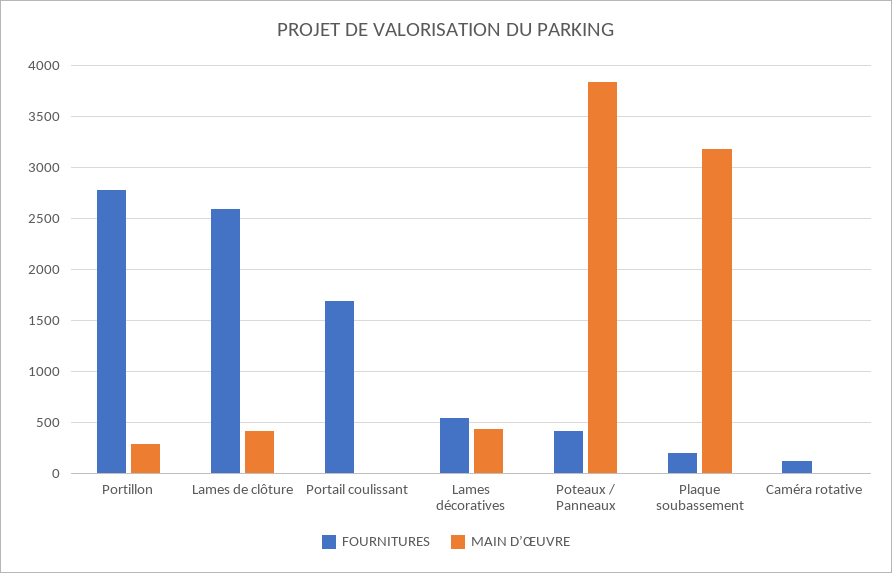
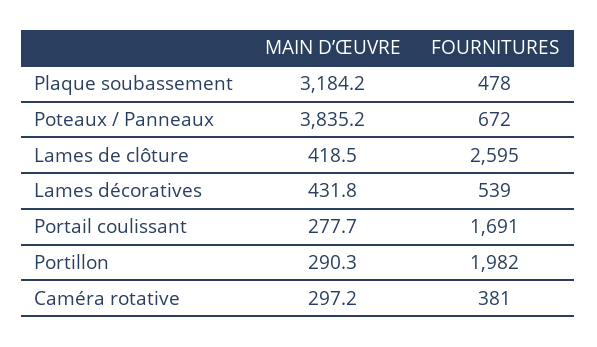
FOURNITURES, Portillon: 2800 -> 1982
MAIN DʼŒUVRE, Portail coulissant: 0 -> 277.7
FOURNITURES, Poteaux / Panneaux: 400 -> 672
FOURNITURES, Plaque soubassement: 200 -> 478
FOURNITURES, Caméra rotative: 100 -> 381
MAIN DʼŒUVRE, Caméra rotative: 0 -> 297.2

